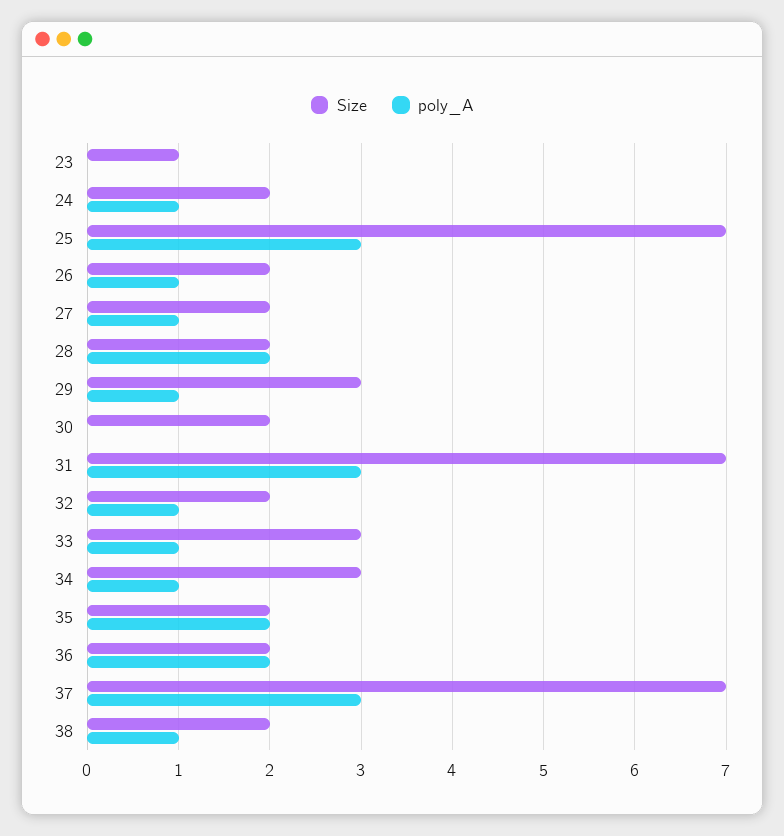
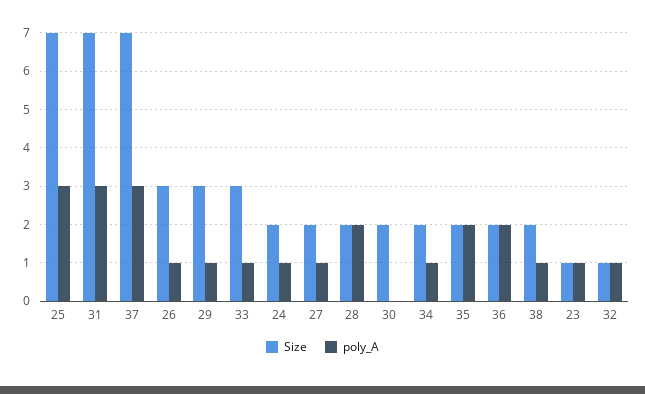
poly_A, 23: 0 -> 1
Size, 26: 2 -> 3
Size, 32: 2 -> 1
Size, 34: 3 -> 2

